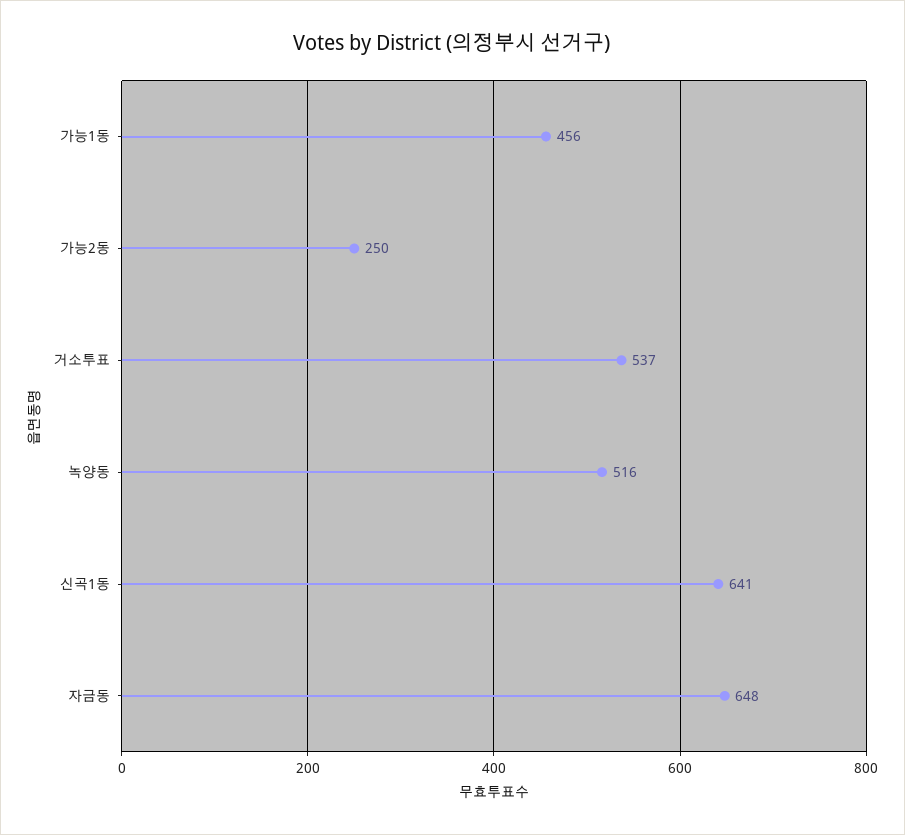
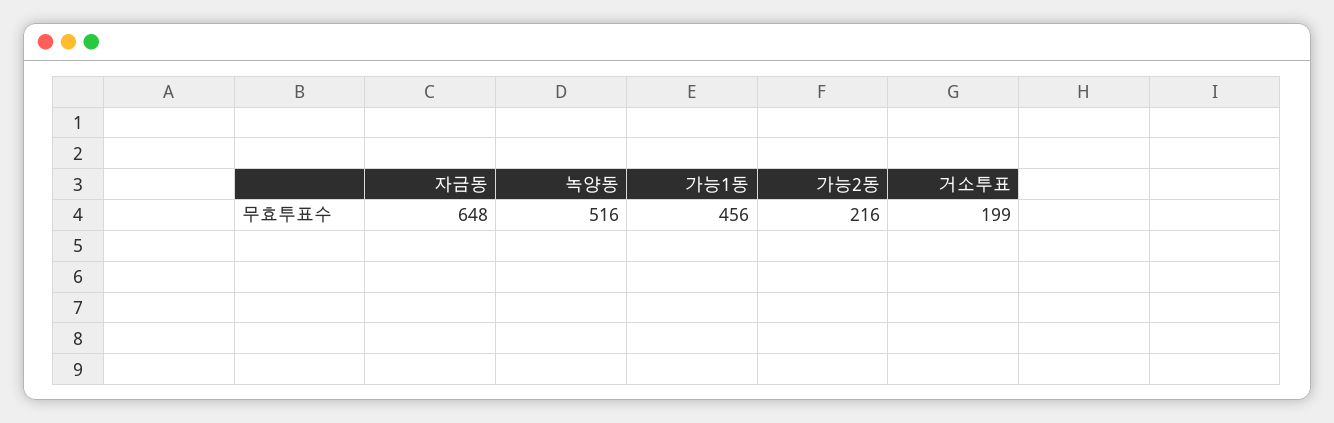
가능2동: 250 -> 216
거소투표: 537 -> 199
신곡1동: 641 -> none

